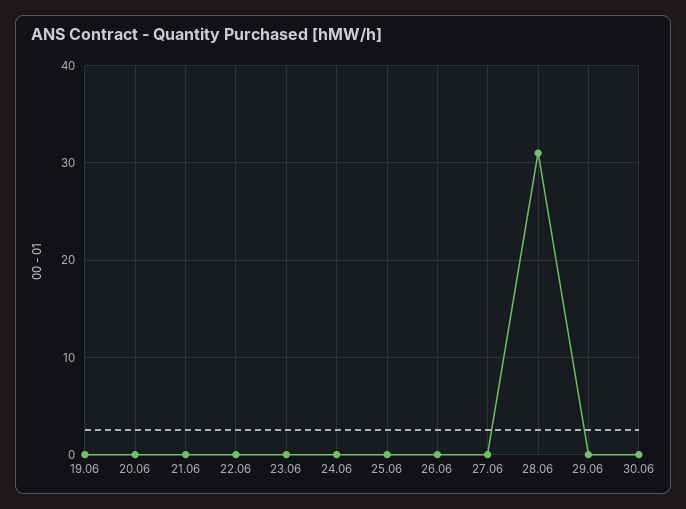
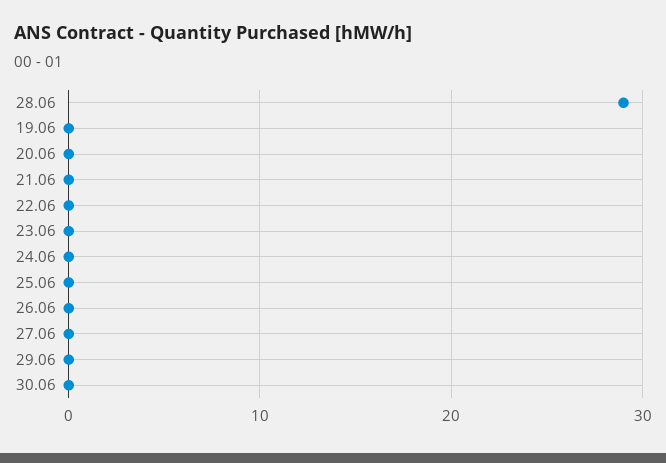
28.06: 31 -> 29

